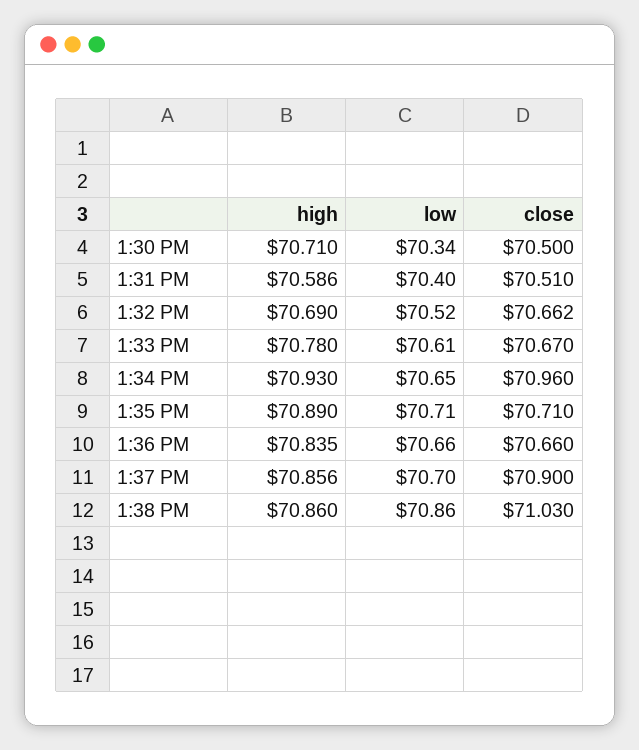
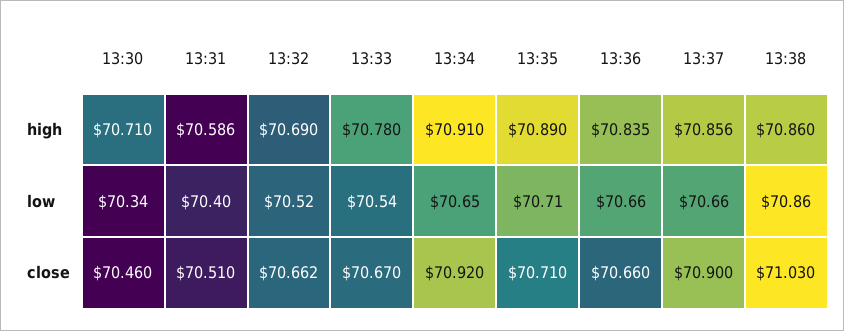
close, 1:30 PM: 70.5 -> 70.46
low, 1:33 PM: 70.61 -> 70.54
high, 1:34 PM: 70.93 -> 70.91
close, 1:34 PM: 70.96 -> 70.92
low, 1:37 PM: 70.7 -> 70.66

